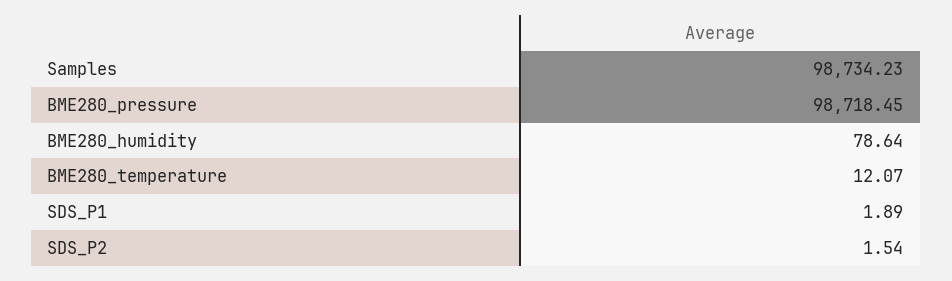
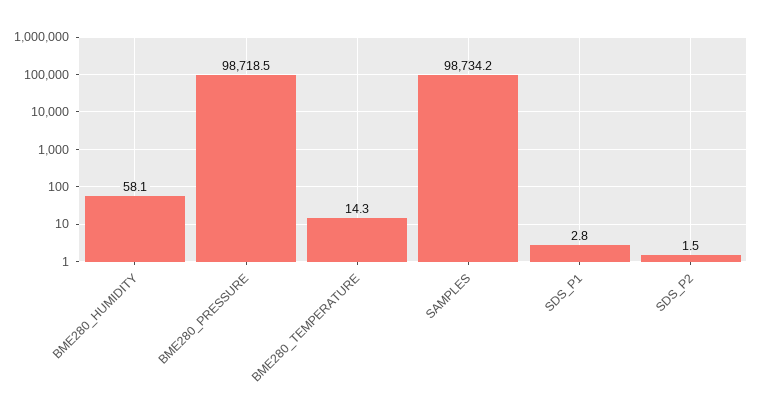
BME280_humidity: 78.64 -> 58.1
BME280_temperature: 12.07 -> 14.3
SDS_P1: 1.89 -> 2.8

